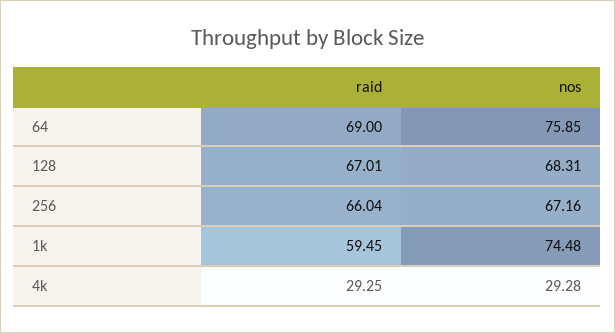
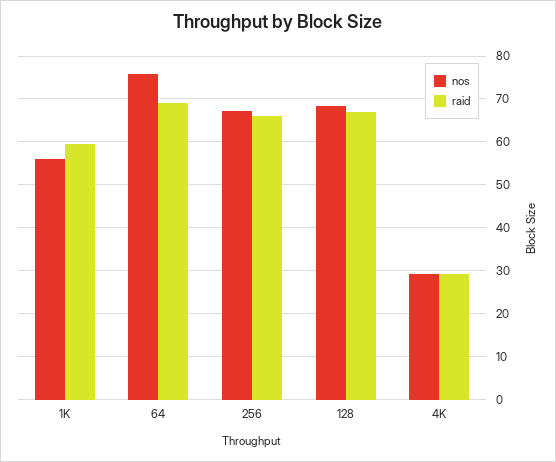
nos, 1k: 74.48 -> 56

